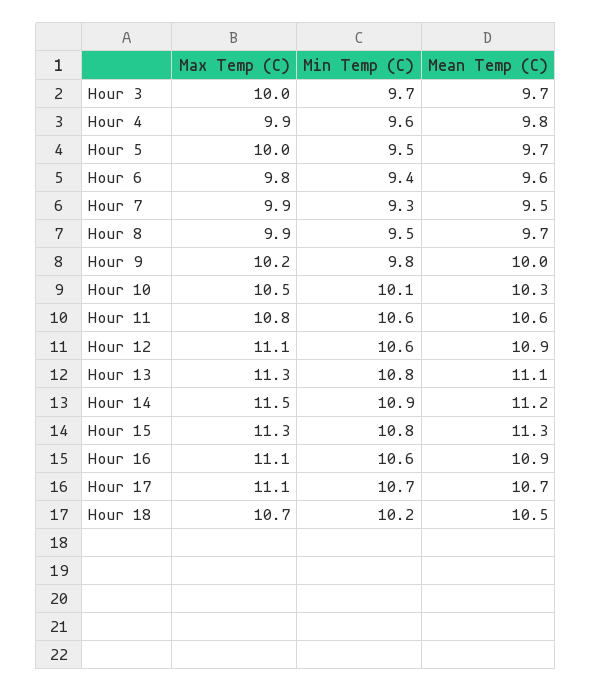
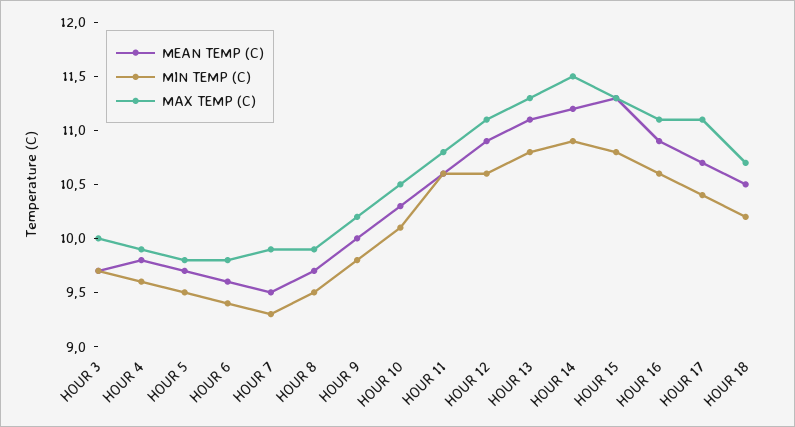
Max Temp (C), Hour 5: 10 -> 9.8
Min Temp (C), Hour 17: 10.7 -> 10.4

